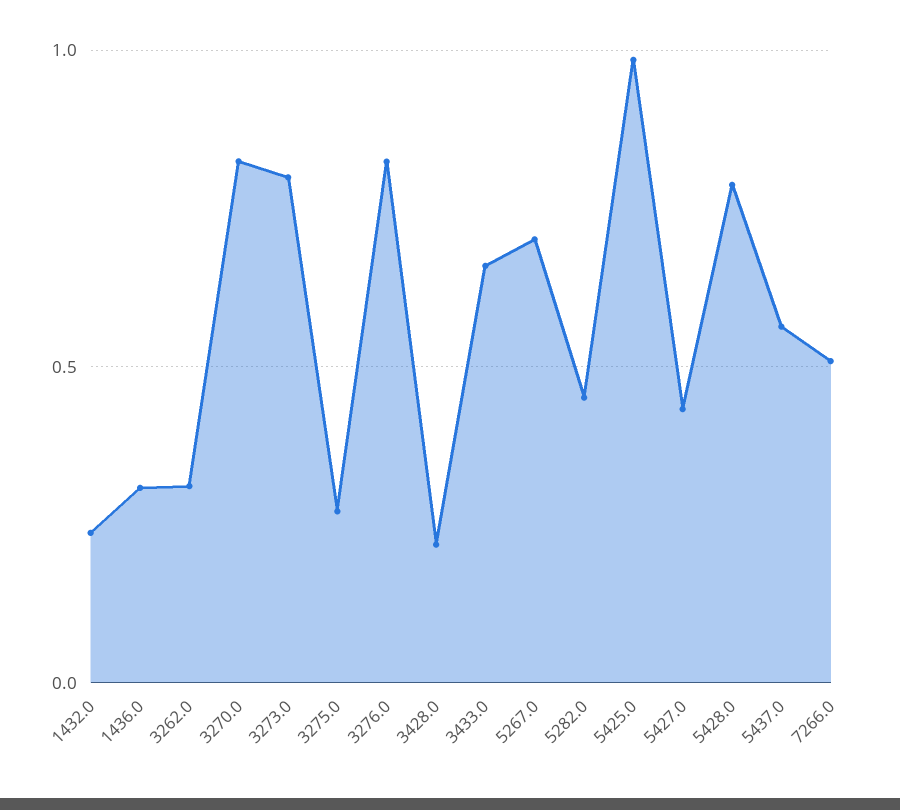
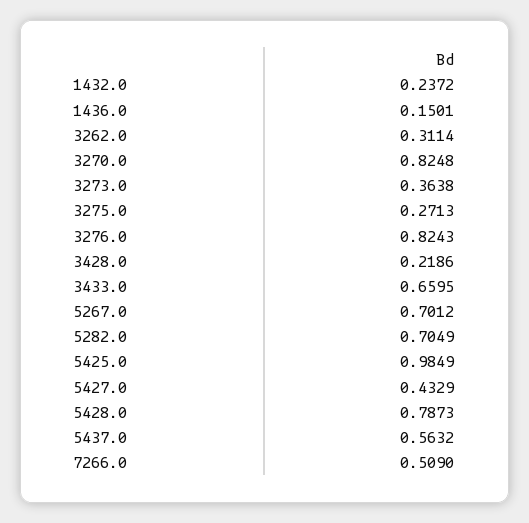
1436.0: 0.3 -> 0.1501
3273.0: 0.8 -> 0.3638
5282.0: 0.45 -> 0.7049

